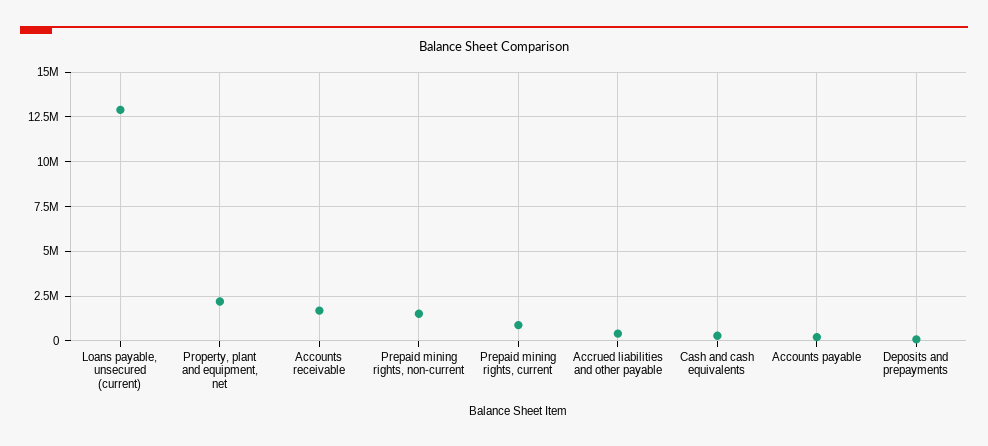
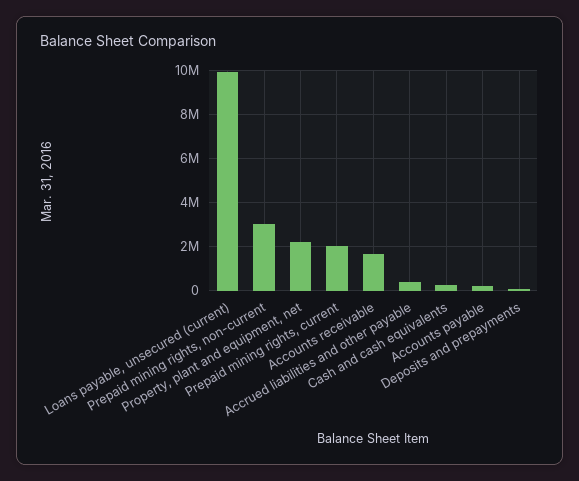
Loans payable, unsecured (current): 13000000 -> 10000000
Prepaid mining rights, non-current: 1500000 -> 3000000
Prepaid mining rights, current: 1000000 -> 2000000

